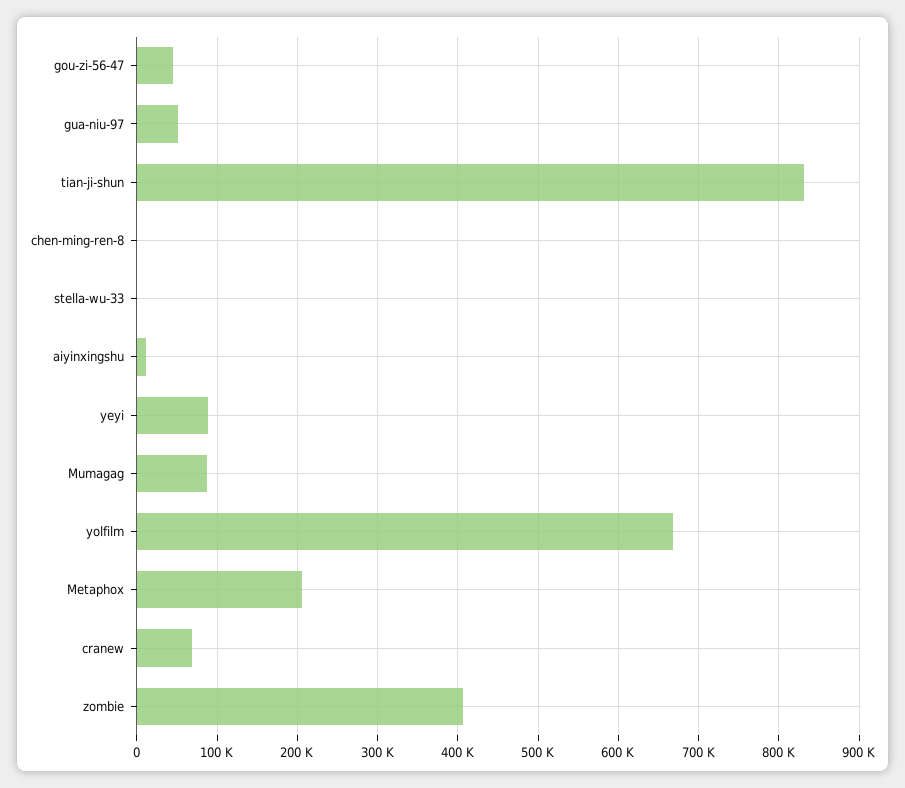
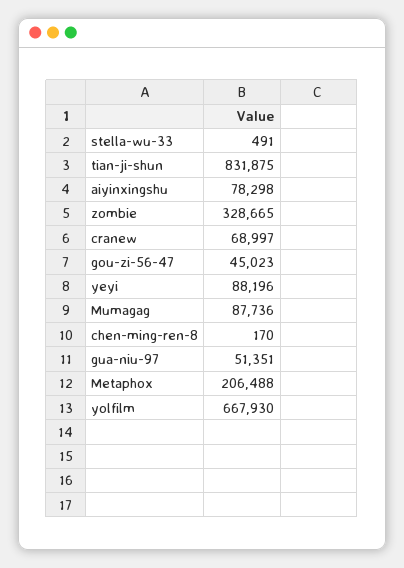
aiyinxingshu: 10000 -> 78298
zombie: 410000 -> 328665

